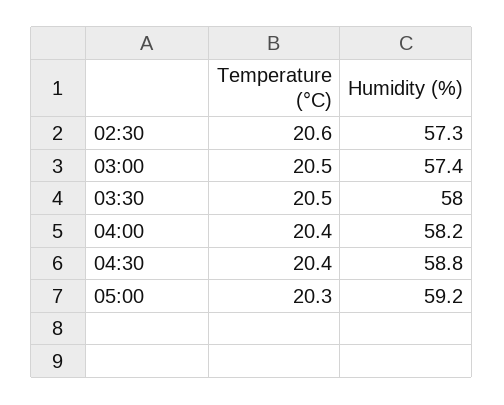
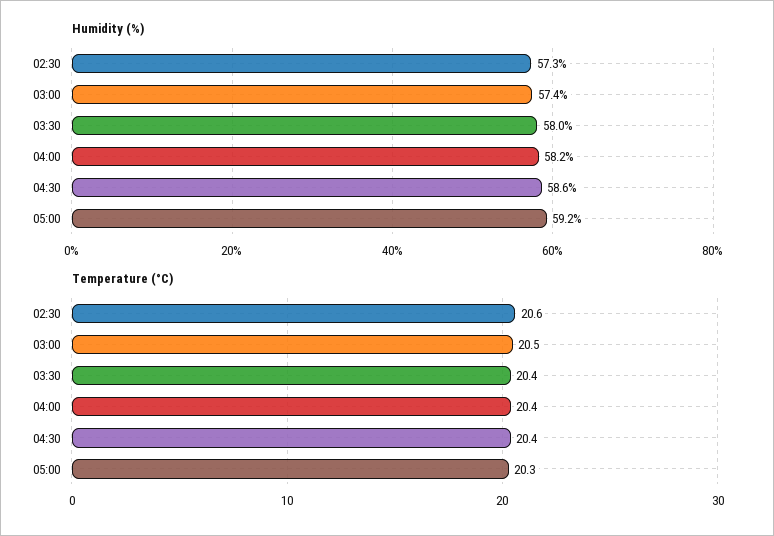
Temperature (°C), 03:30: 20.5 -> 20.4
Humidity (%), 04:30: 58.8 -> 58.6

